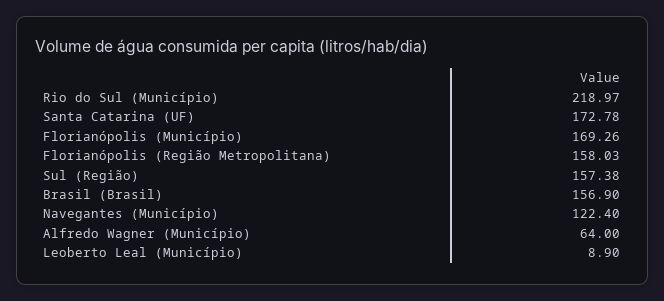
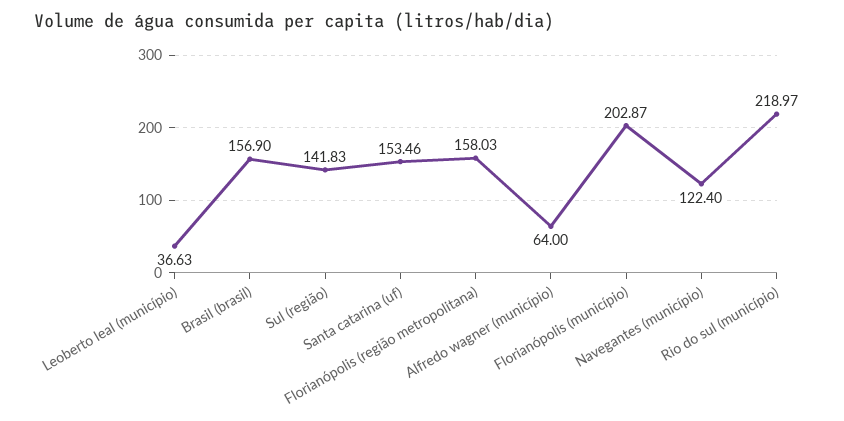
Santa Catarina (UF): 172.78 -> 153.46
Florianópolis (Município): 169.26 -> 202.87
Sul (Região): 157.38 -> 141.83
Leoberto Leal (Município): 8.9 -> 36.63

